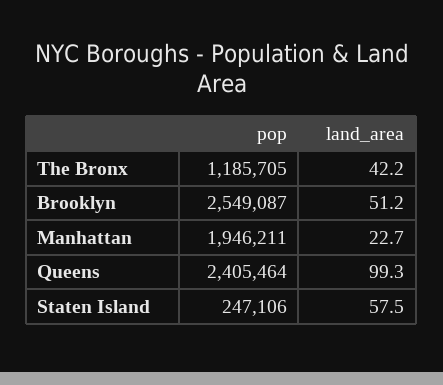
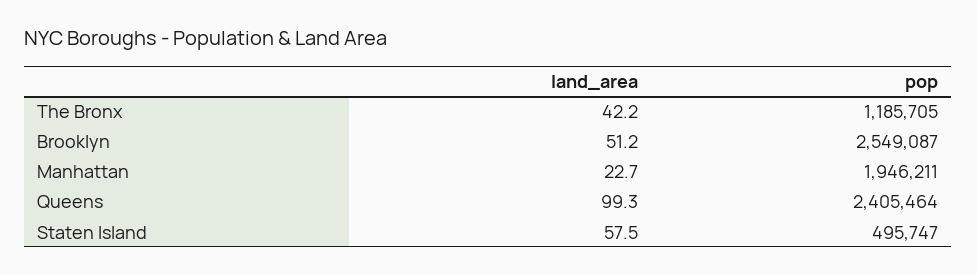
pop, Staten Island: 247106 -> 495747

